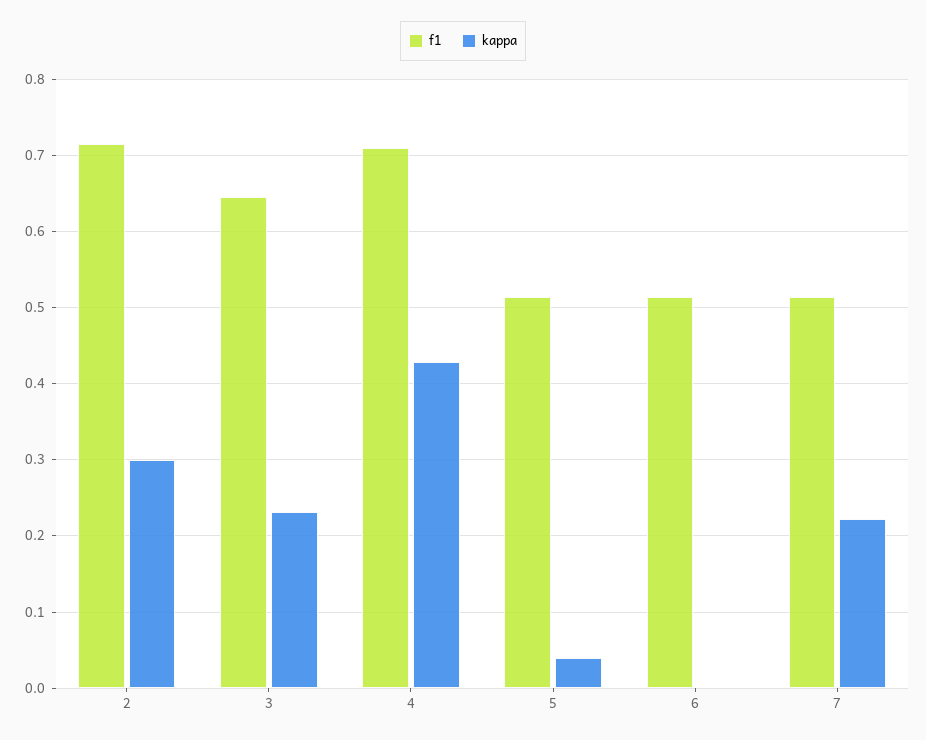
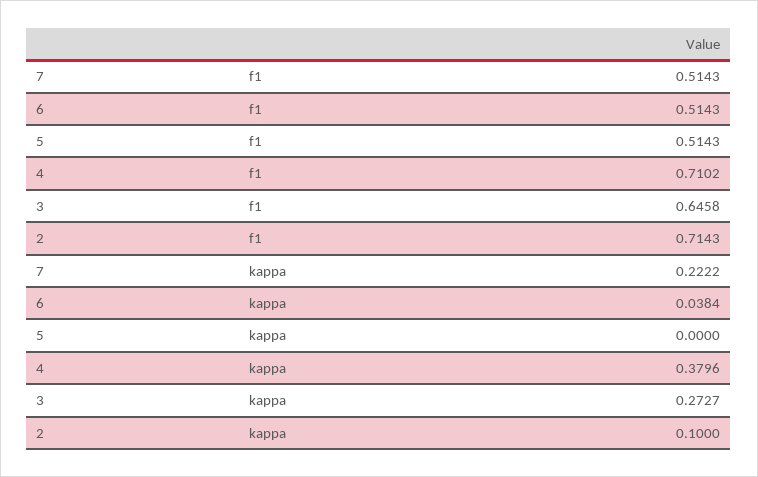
kappa, 2: 0.3 -> 0.1
kappa, 3: 0.23 -> 0.2727
kappa, 4: 0.43 -> 0.3796
kappa, 5: 0.04 -> 0
kappa, 6: 0 -> 0.0384

